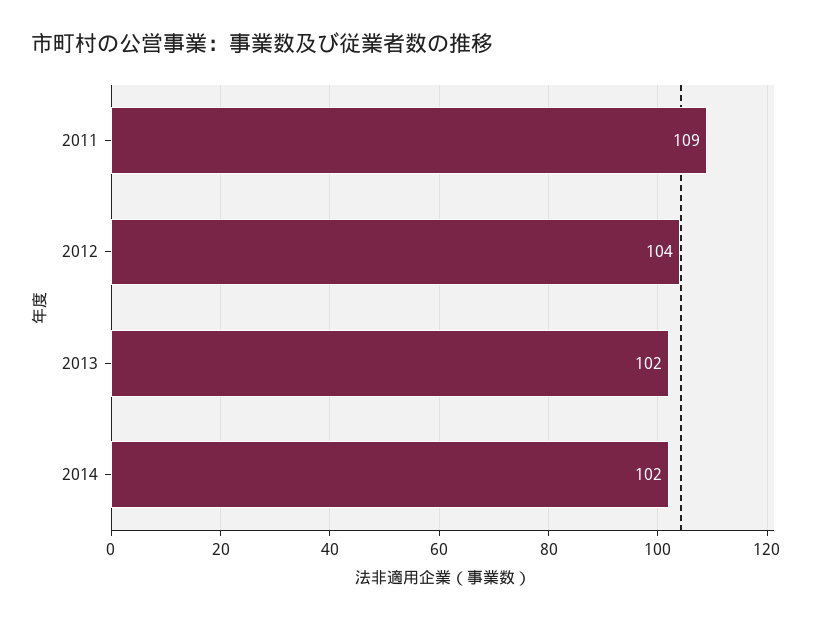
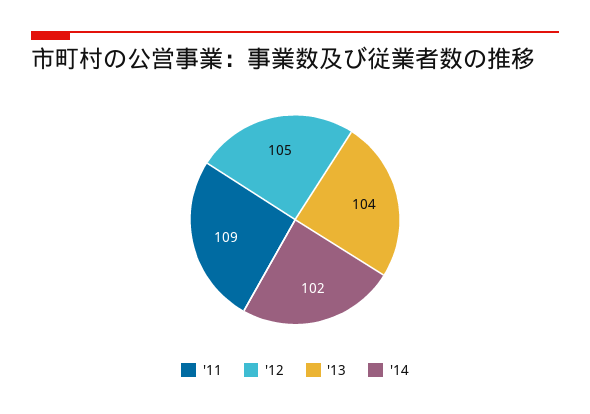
2012: 104 -> 105
2013: 102 -> 104

